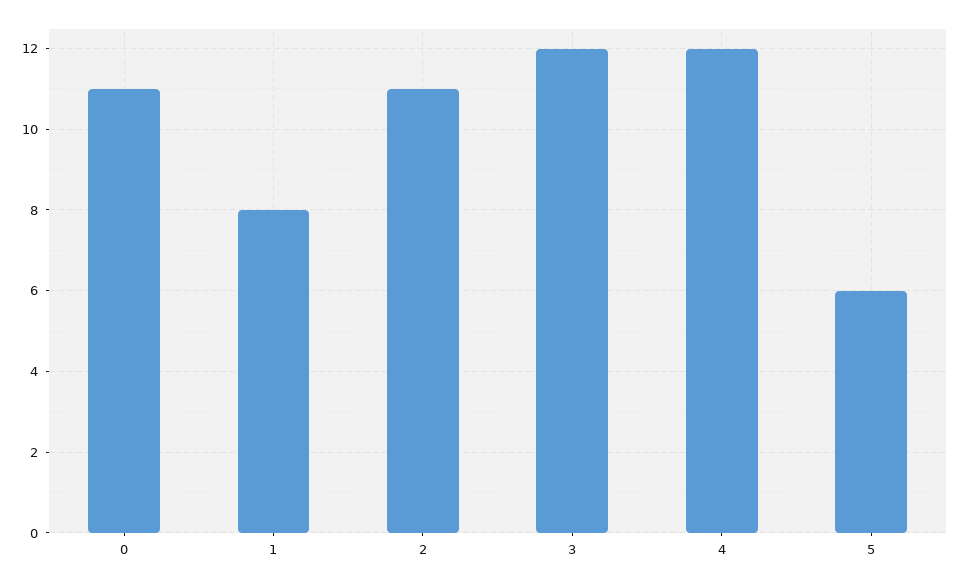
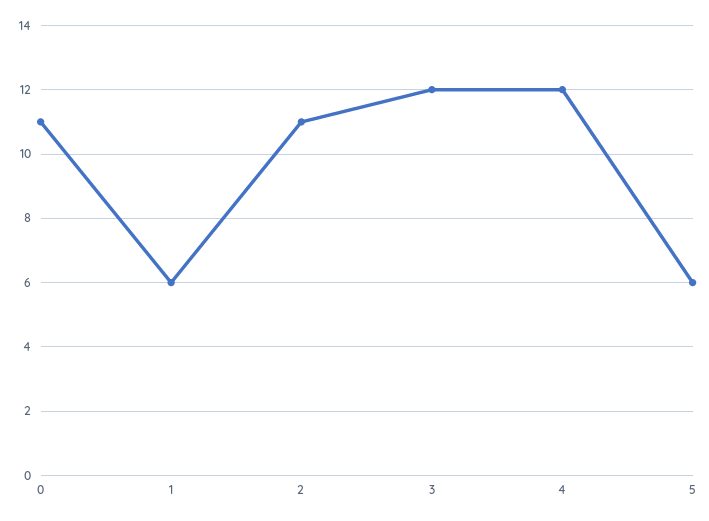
1: 8 -> 6

